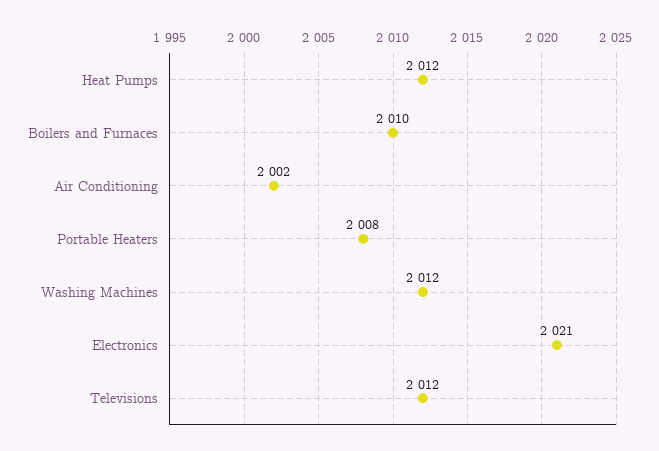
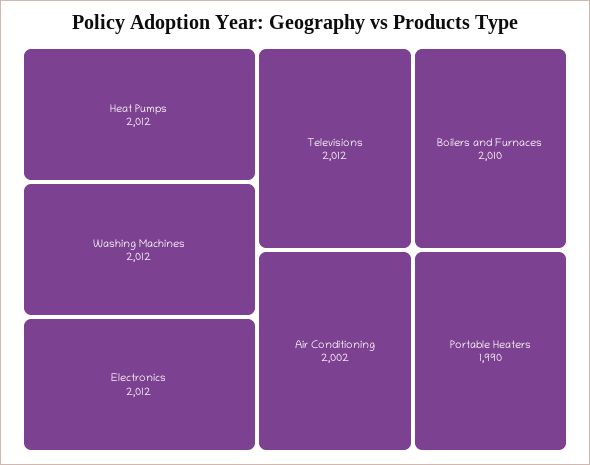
Portable Heaters: 2008 -> 1990
Electronics: 2021 -> 2012

